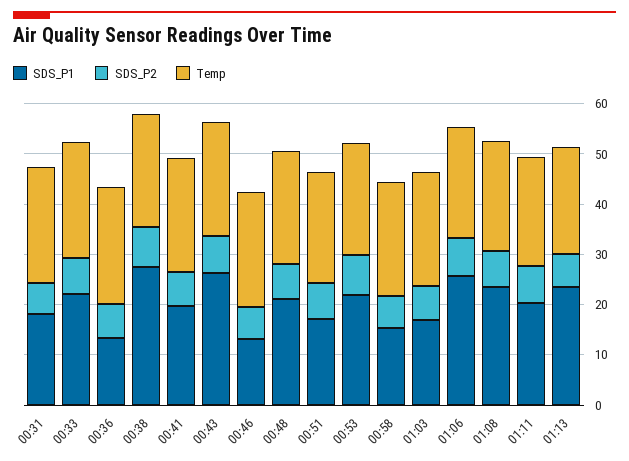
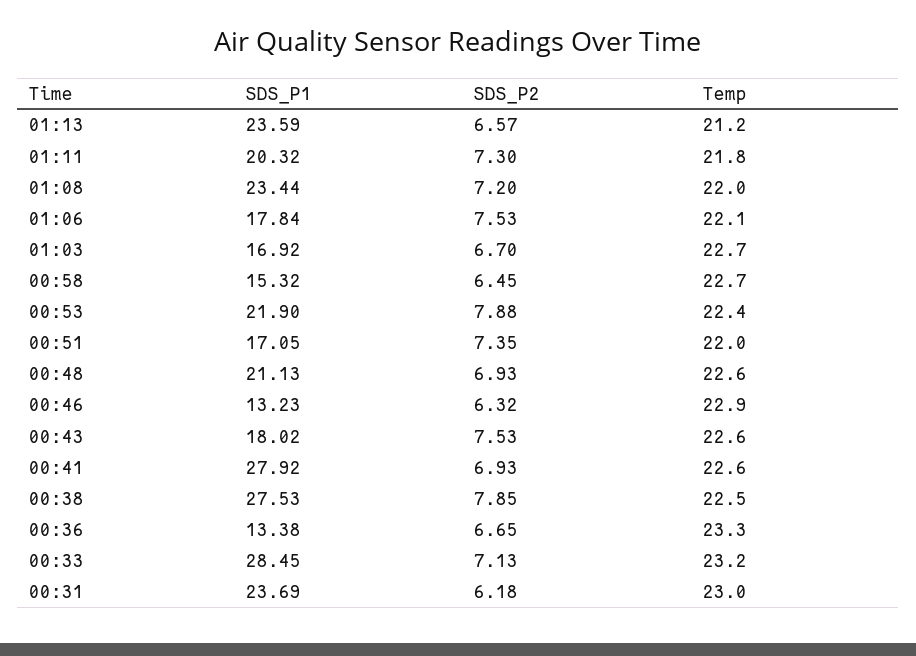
SDS_P1, 00:31: 18 -> 23.69
SDS_P1, 00:33: 22 -> 28.45
SDS_P1, 00:41: 20 -> 27.92
SDS_P1, 00:43: 26 -> 18.02
SDS_P1, 01:06: 26 -> 17.84

